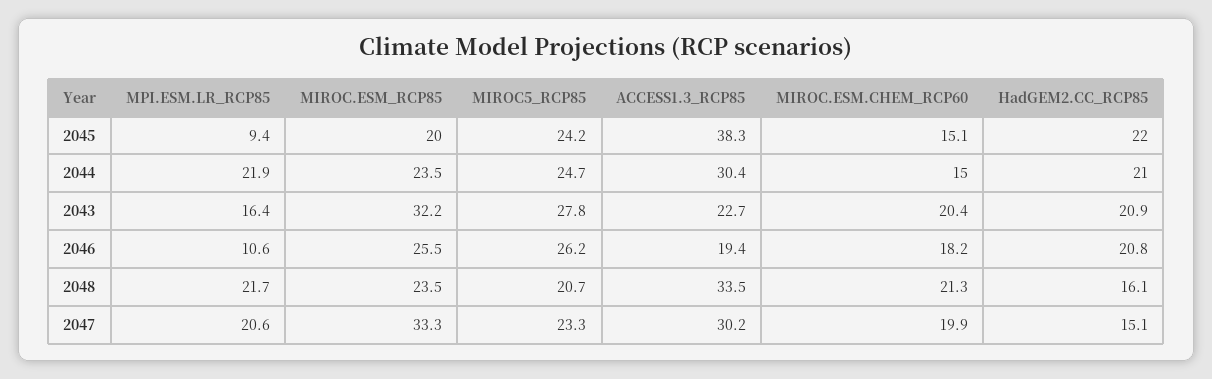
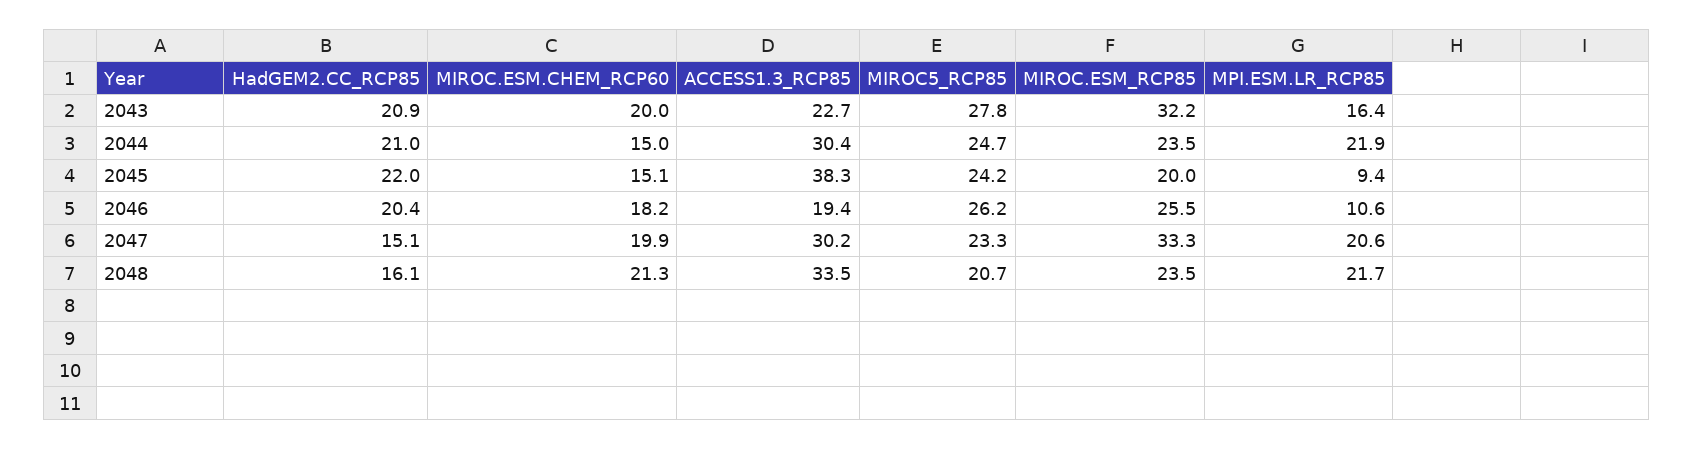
MIROC.ESM.CHEM_RCP60, 2043: 20.4 -> 20
HadGEM2.CC_RCP85, 2046: 20.8 -> 20.4

